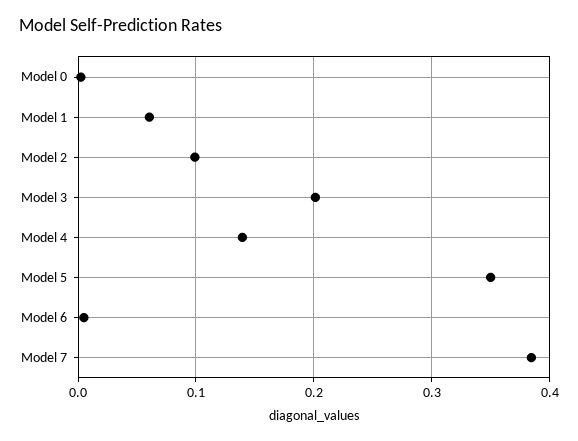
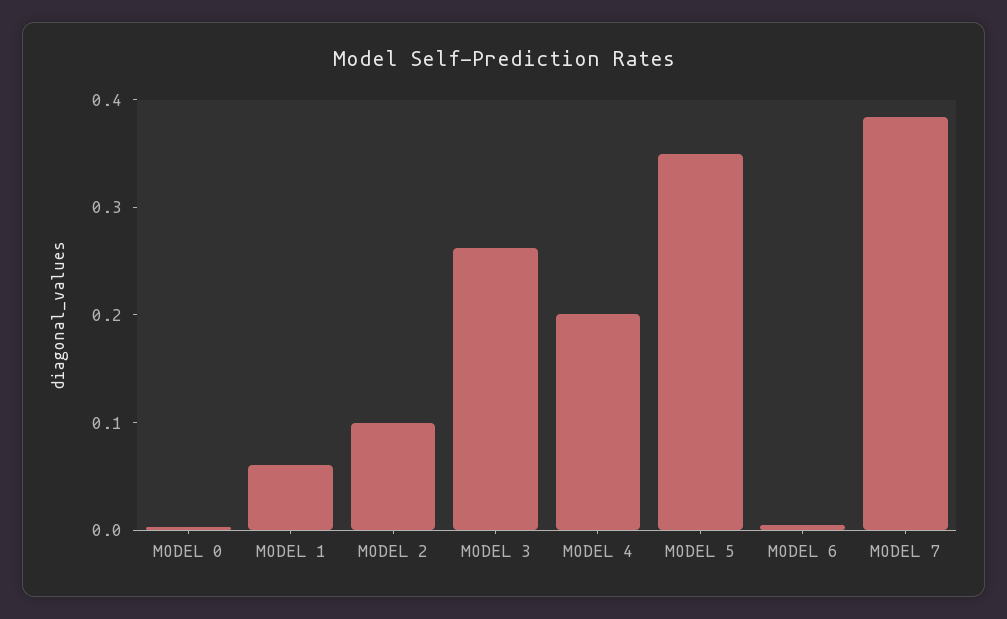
Model 3: 0.2 -> 0.26
Model 4: 0.14 -> 0.2

